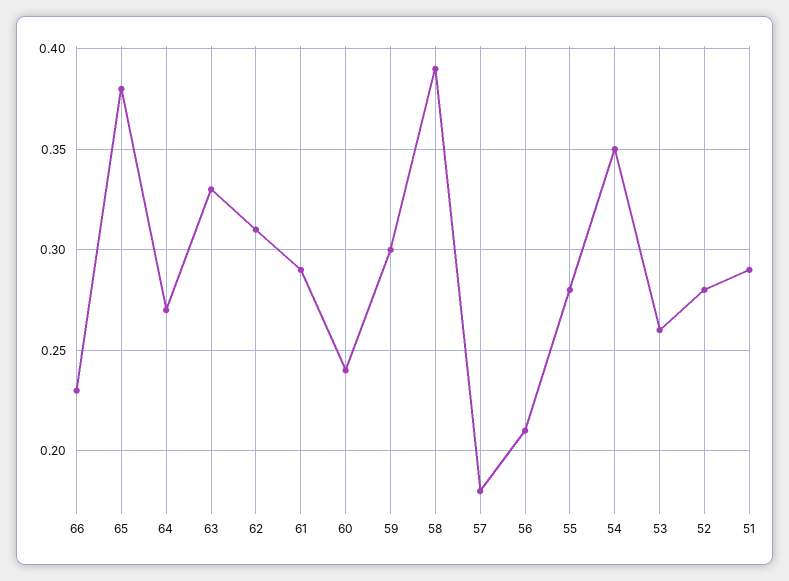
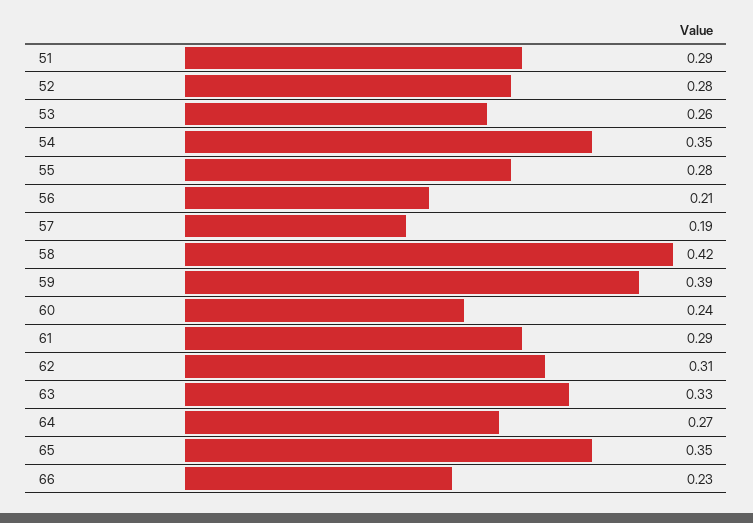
65: 0.38 -> 0.35
59: 0.3 -> 0.39
58: 0.39 -> 0.42
57: 0.18 -> 0.19

